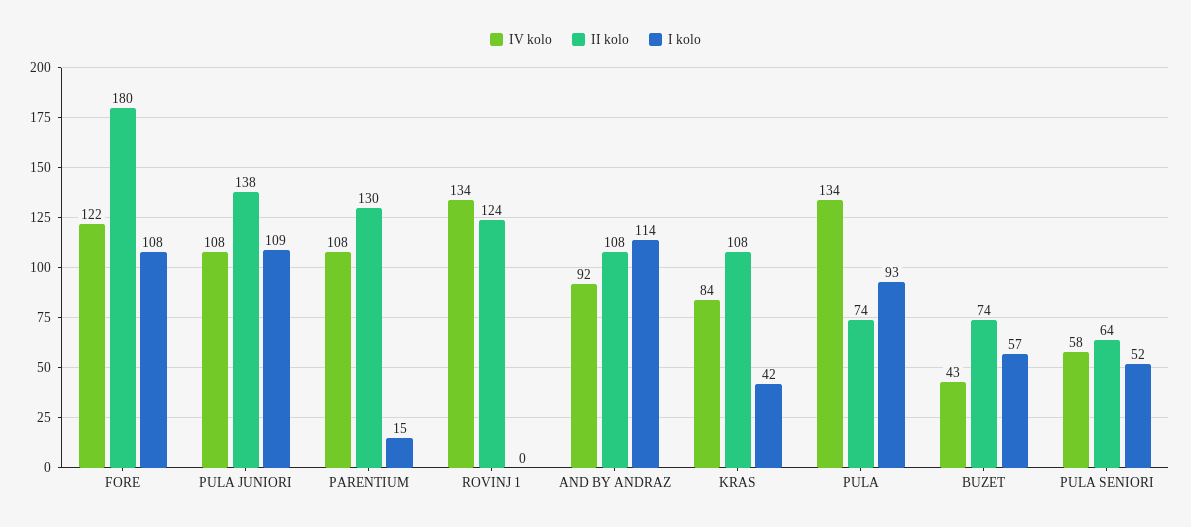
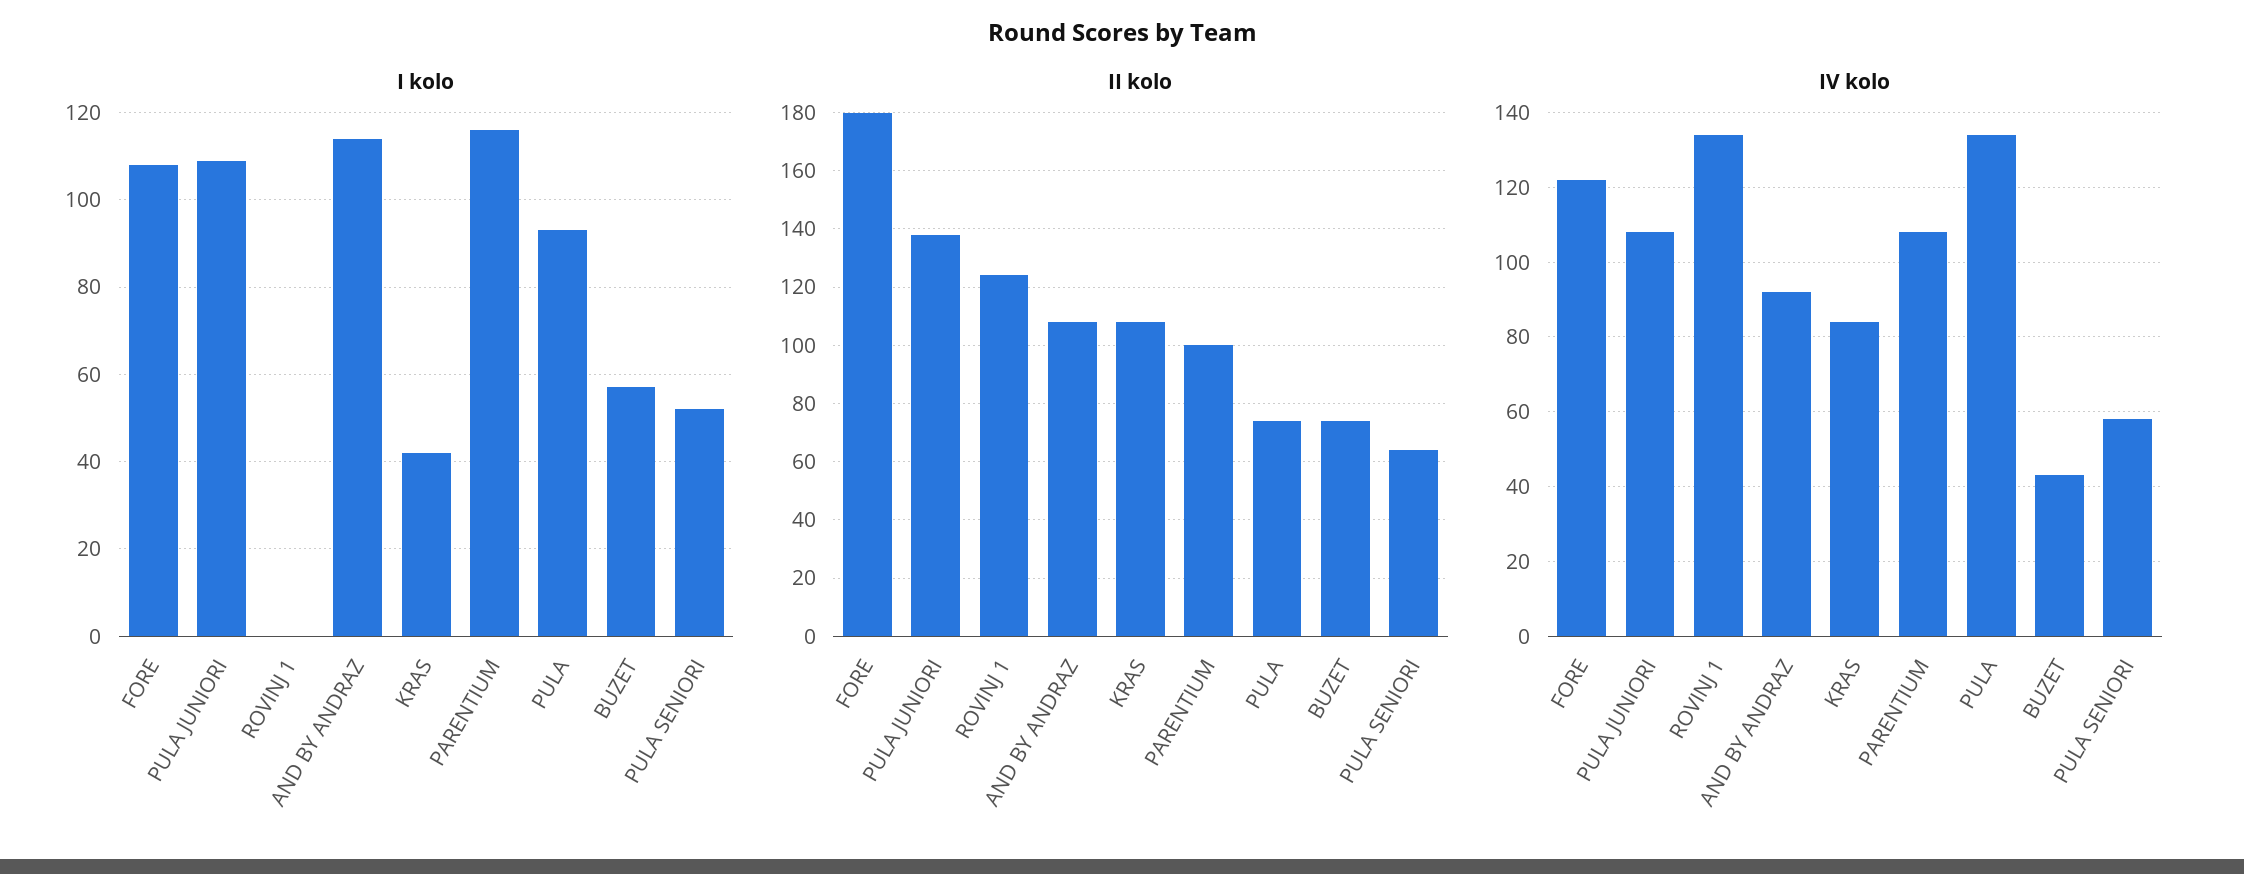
II kolo, PARENTIUM: 130 -> 100
I kolo, PARENTIUM: 15 -> 115

